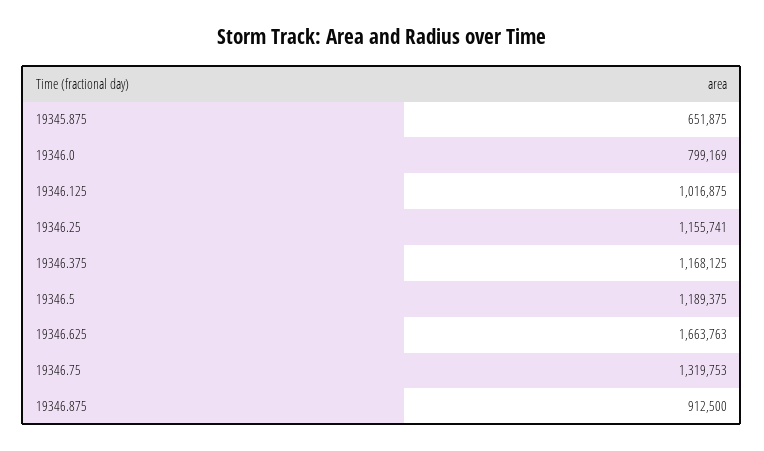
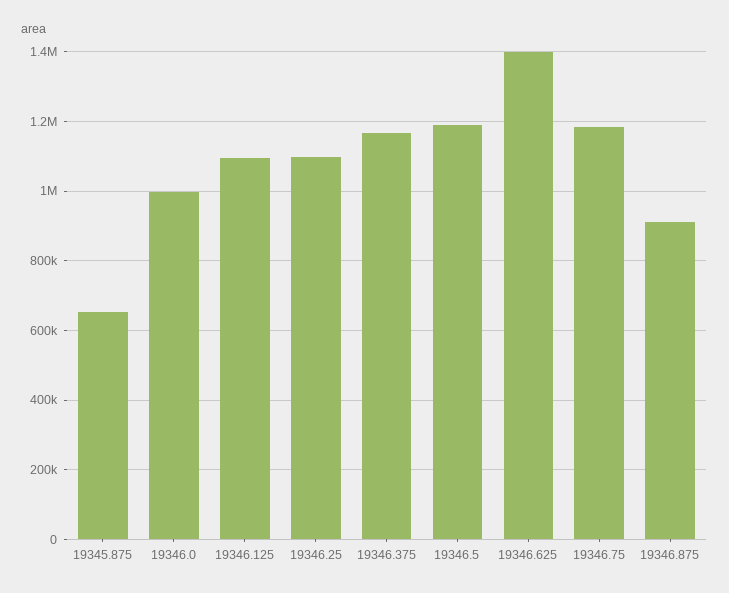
19346.0: 799169 -> 1000000
19346.125: 1016875 -> 1100000
19346.25: 1155741 -> 1100000
19346.625: 1663763 -> 1400000
19346.75: 1319753 -> 1180000

